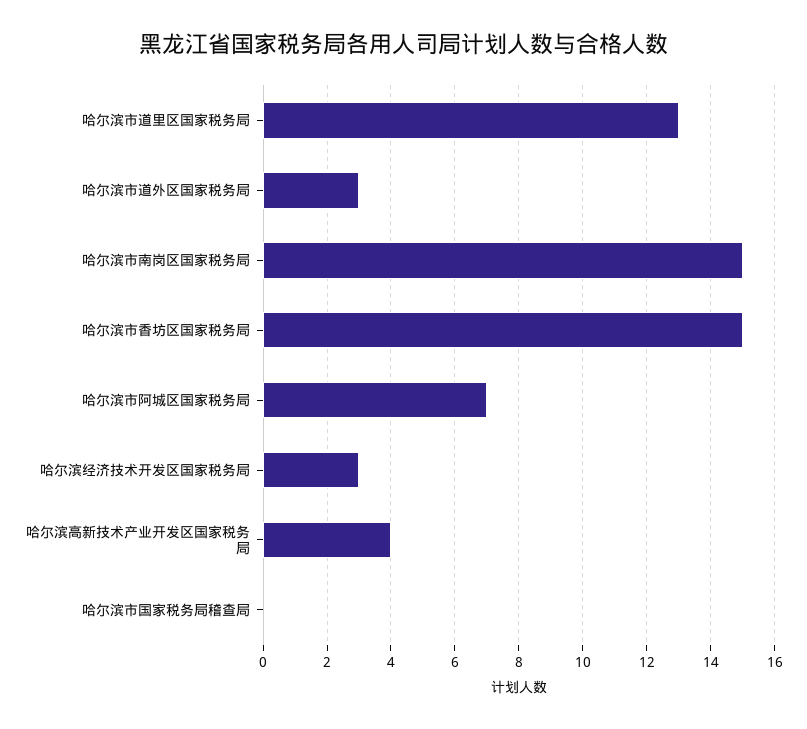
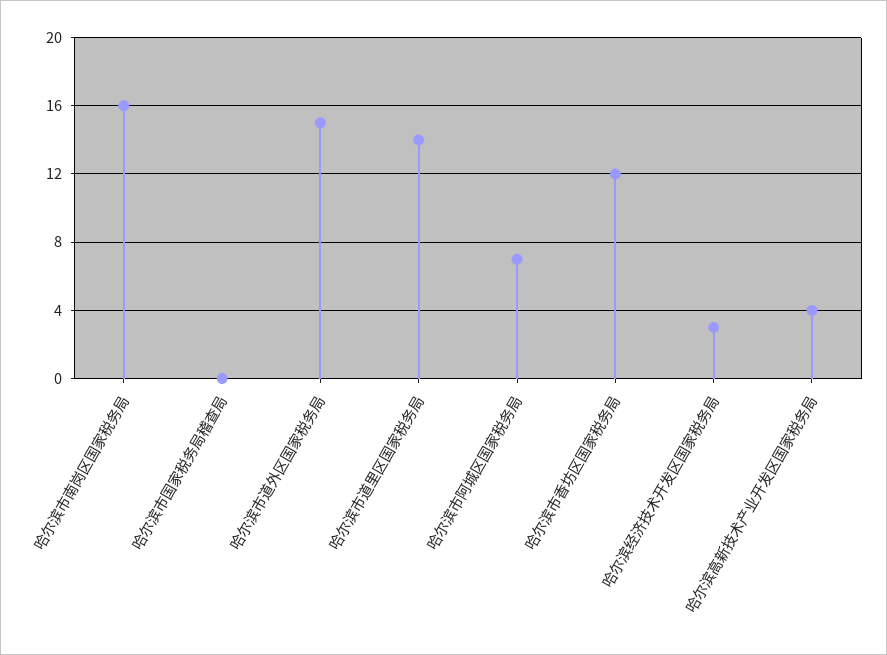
哈尔滨市道里区国家税务局: 13 -> 14
哈尔滨市道外区国家税务局: 3 -> 15
哈尔滨市南岗区国家税务局: 15 -> 16
哈尔滨市香坊区国家税务局: 15 -> 12

